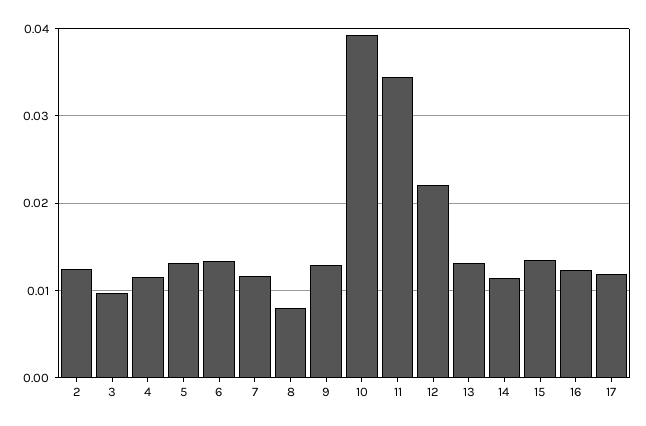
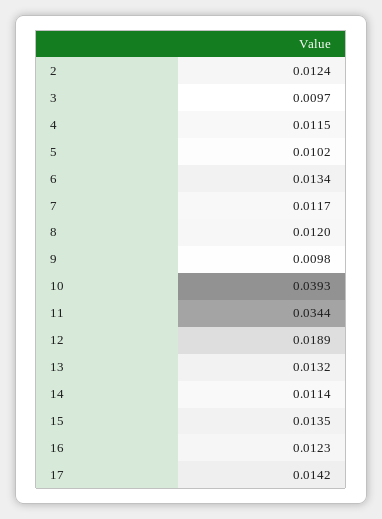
5: 0.013 -> 0.0102
8: 0.008 -> 0.012
9: 0.013 -> 0.0098
12: 0.022 -> 0.0189
17: 0.012 -> 0.0142

